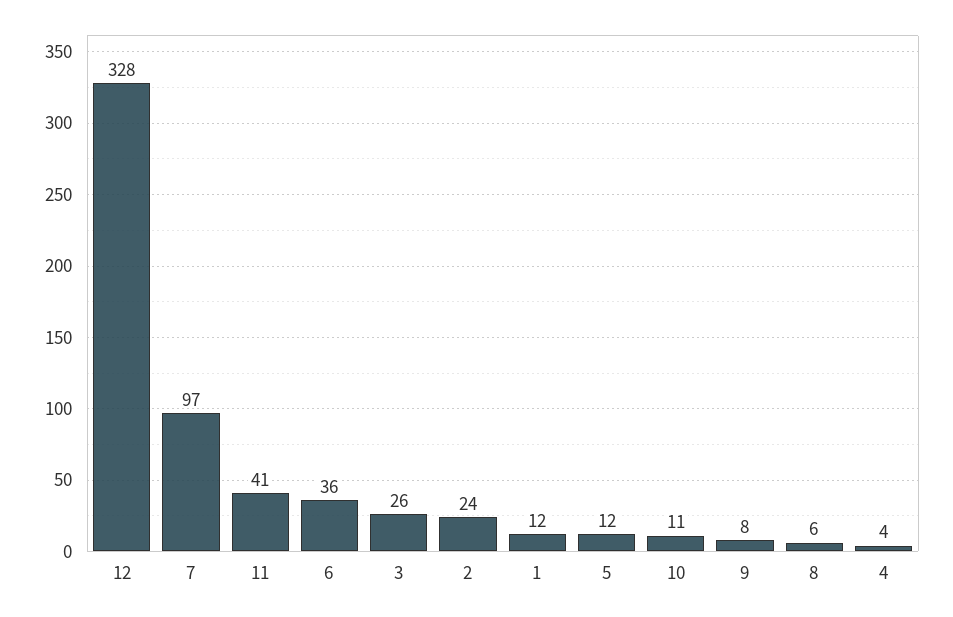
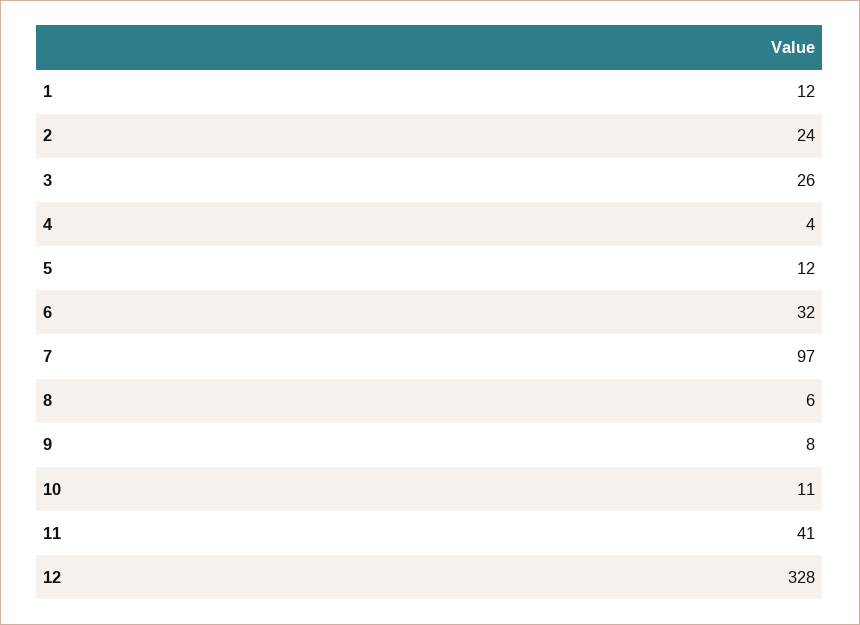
6: 36 -> 32

